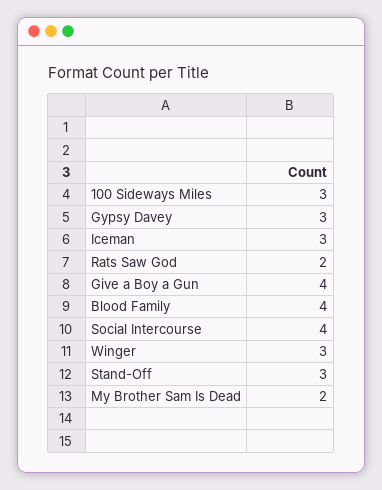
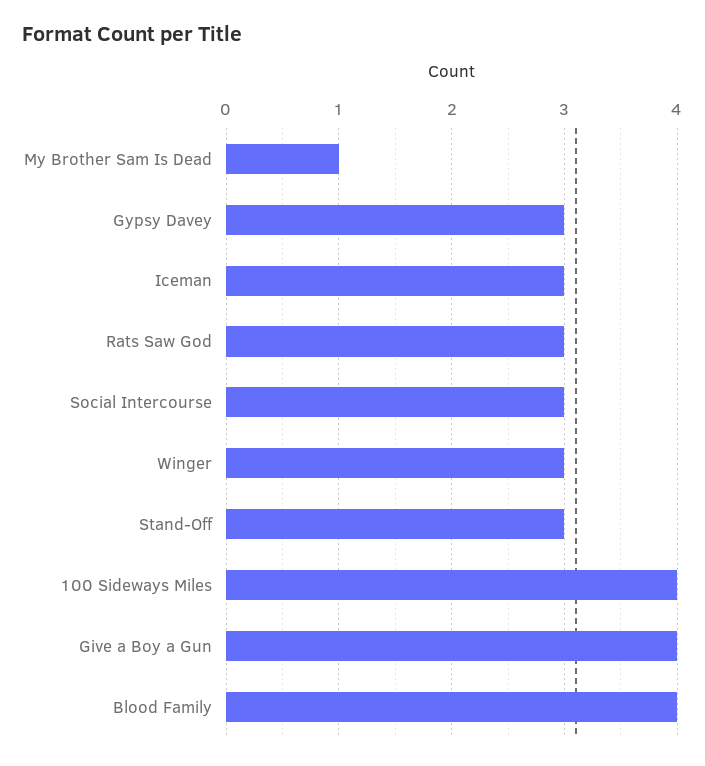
100 Sideways Miles: 3 -> 4
Rats Saw God: 2 -> 3
Social Intercourse: 4 -> 3
My Brother Sam Is Dead: 2 -> 1

